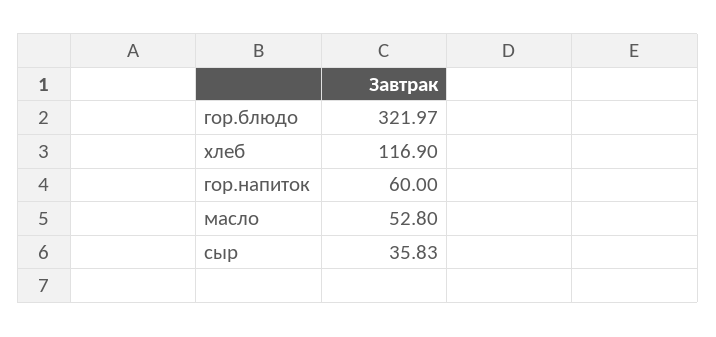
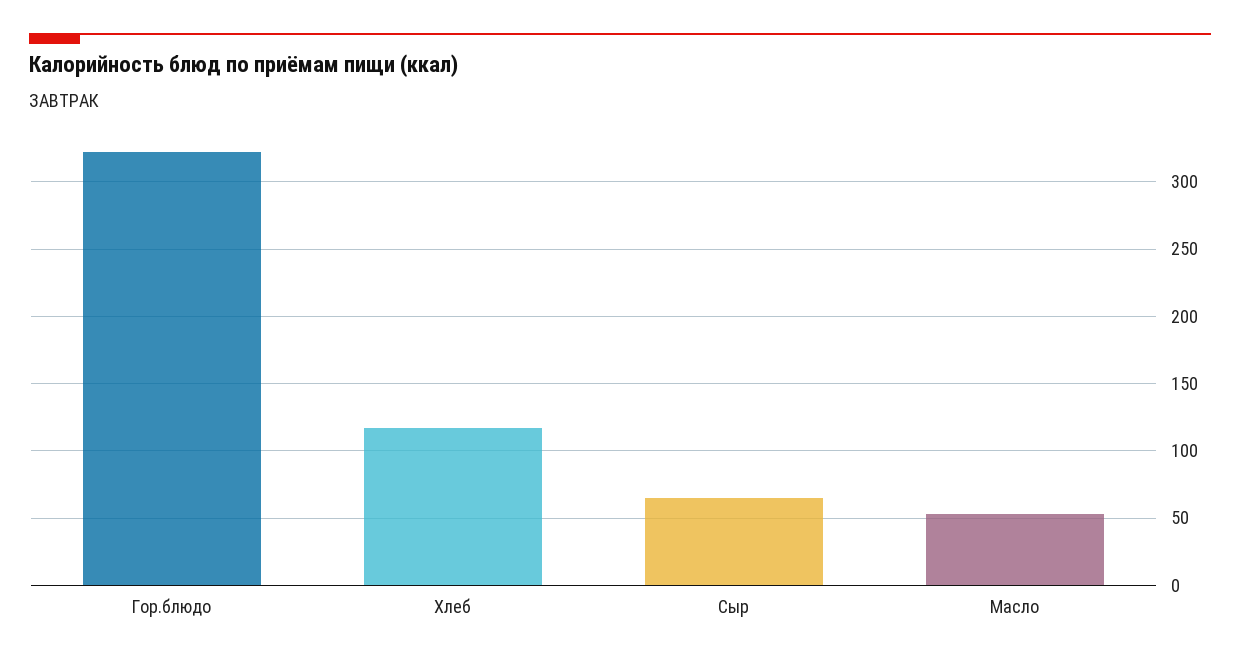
гор.напиток: 60 -> none
сыр: 35.83 -> 65

